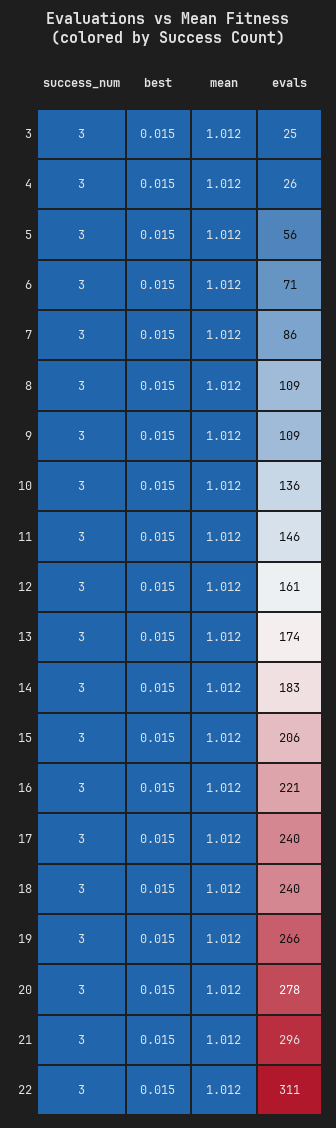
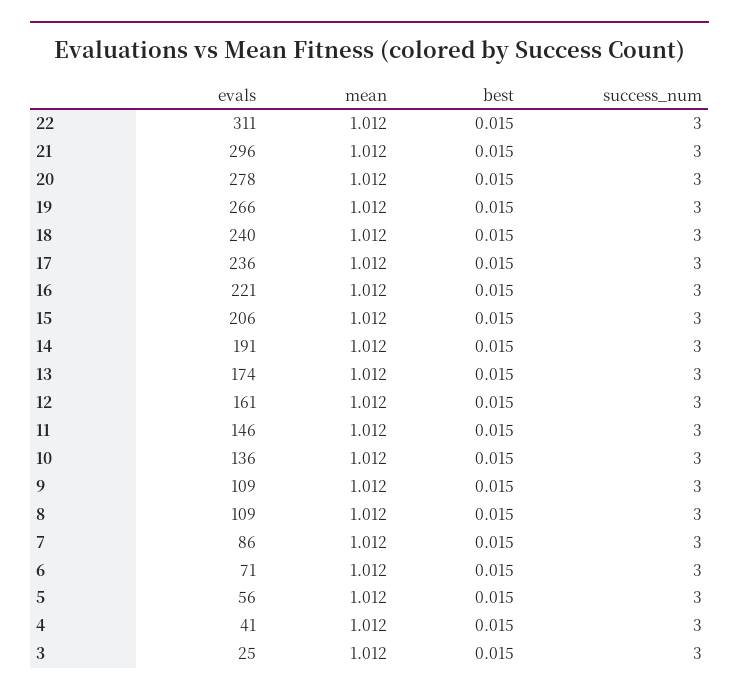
evals, 4: 26 -> 41
evals, 14: 183 -> 191
evals, 17: 240 -> 236

